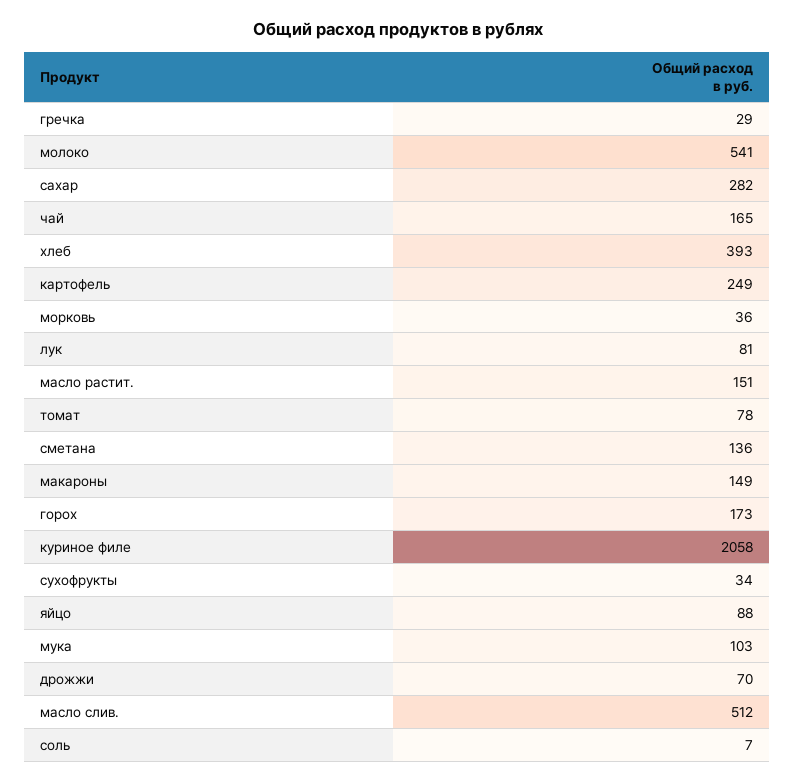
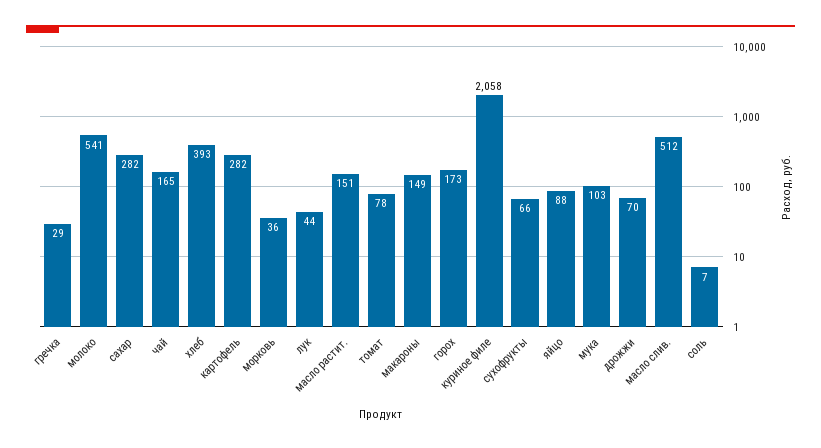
картофель: 249 -> 282
лук: 81 -> 44
сметана: 136 -> none
сухофрукты: 34 -> 66

